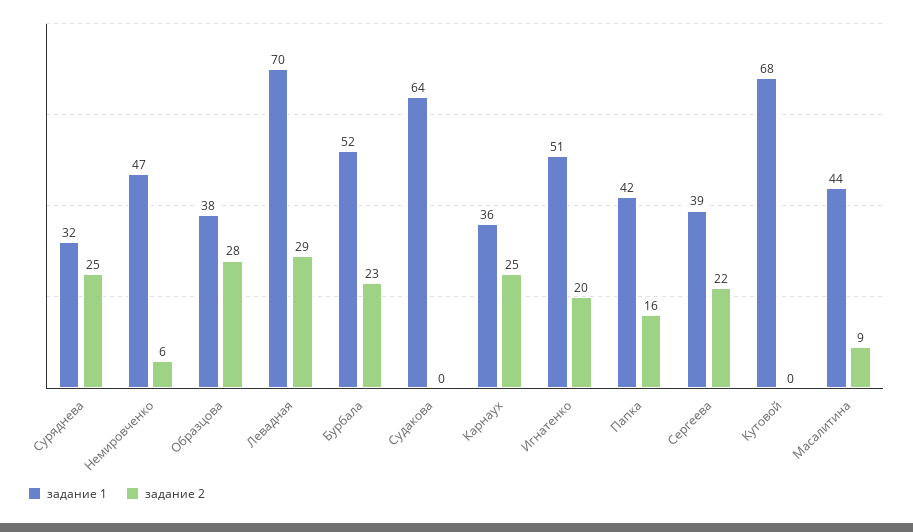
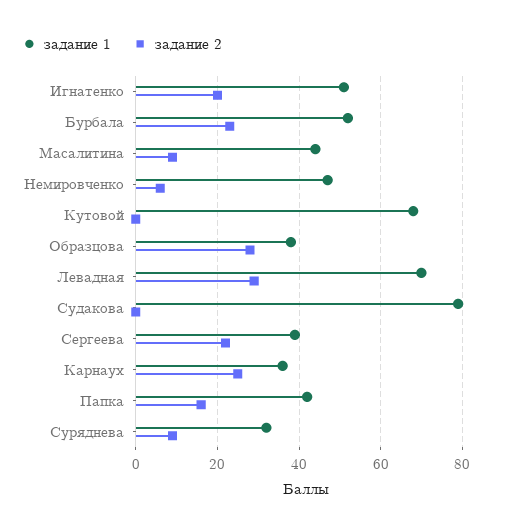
задание 2, Суряднева: 25 -> 10
задание 1, Судакова: 64 -> 80

